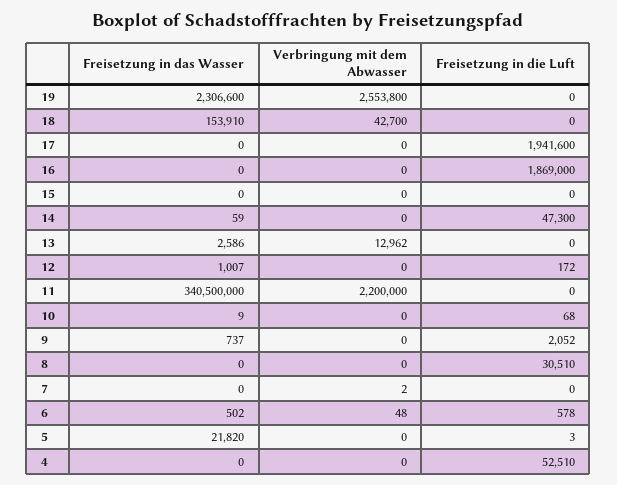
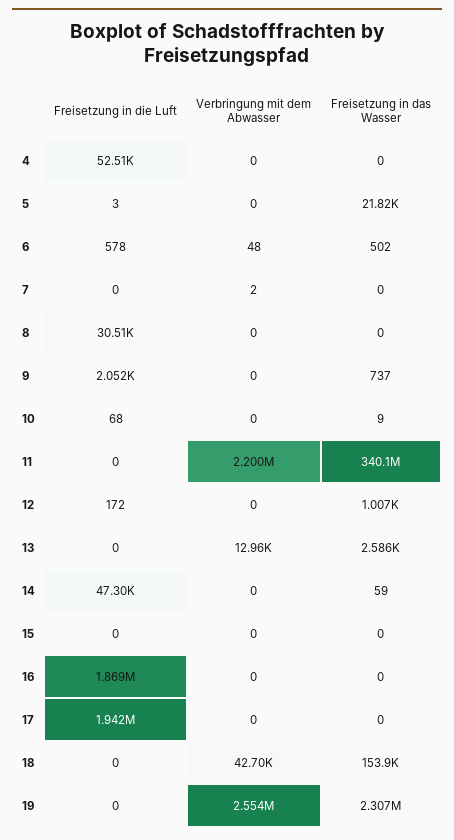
Freisetzung in das Wasser, 11: 340500000 -> 340100000

